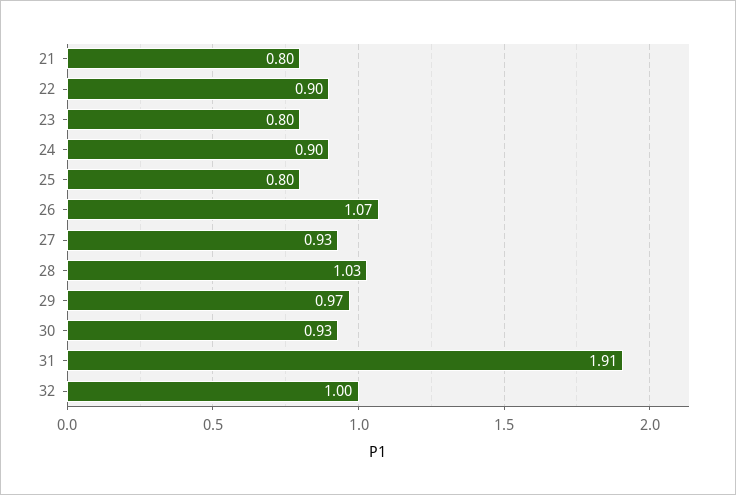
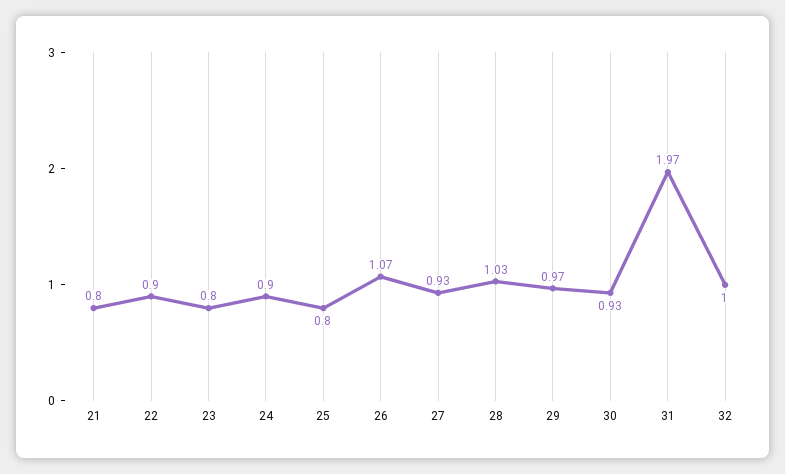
31: 1.91 -> 1.97

